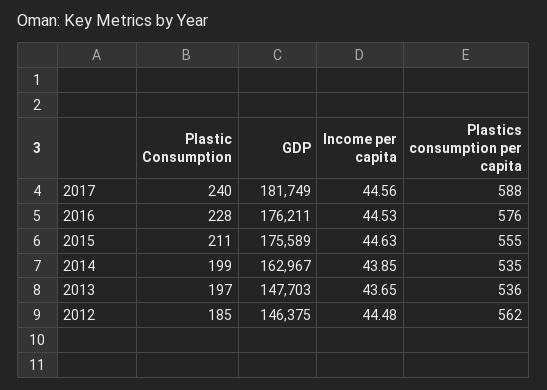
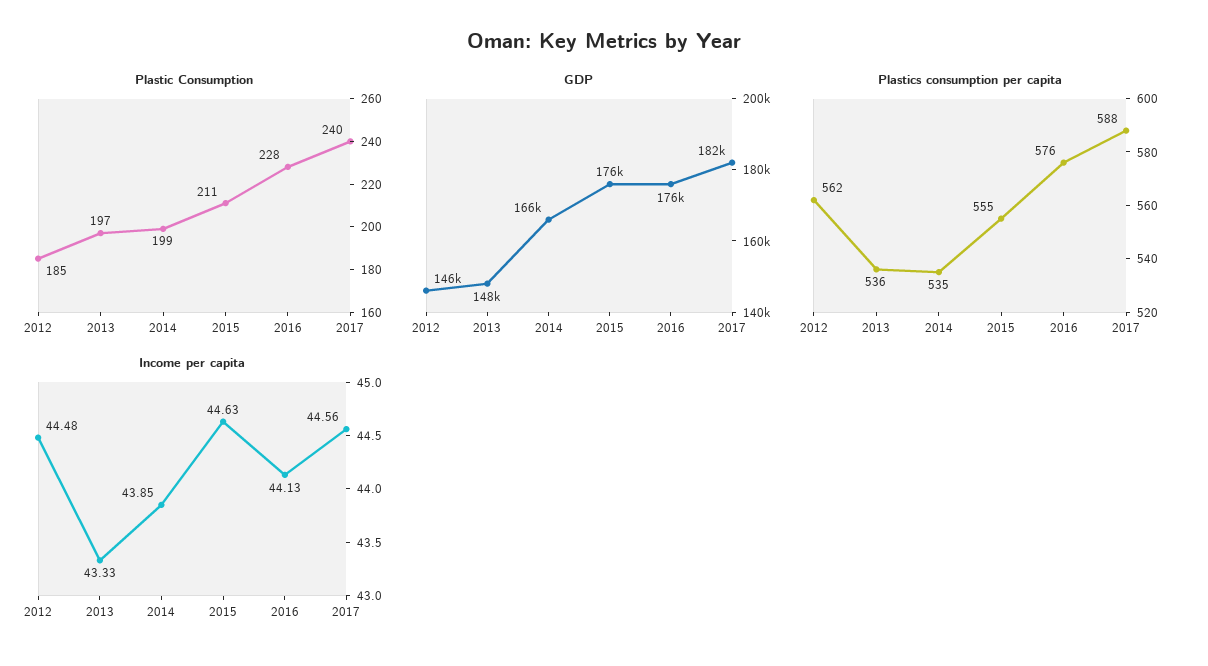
Income per capita, 2016: 44.53 -> 44.13
GDP, 2014: 162967 -> 166000
Income per capita, 2013: 43.65 -> 43.33

